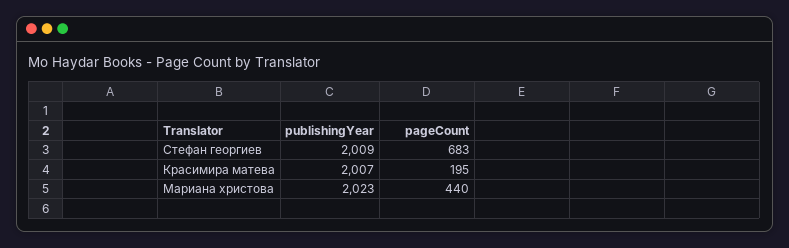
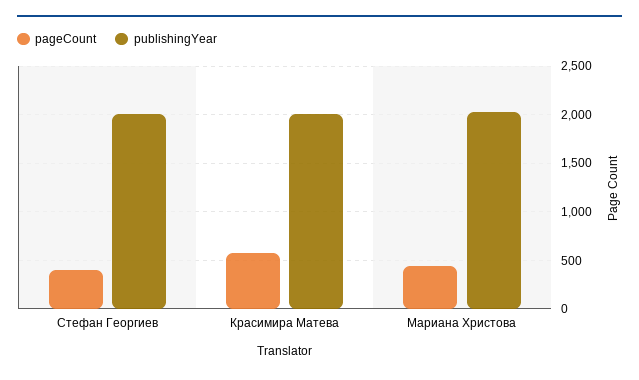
pageCount, Стефан георгиев: 683 -> 400
pageCount, Красимира матева: 195 -> 600

